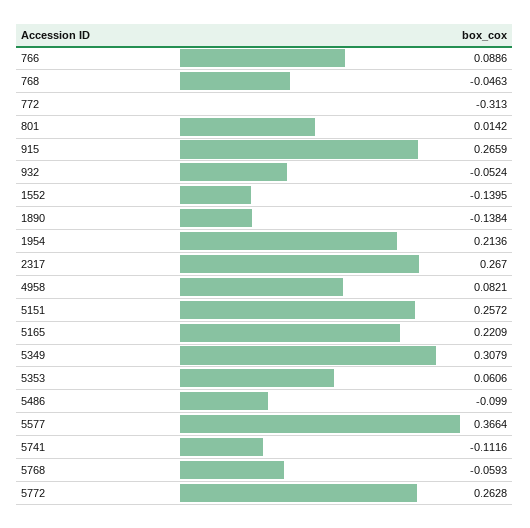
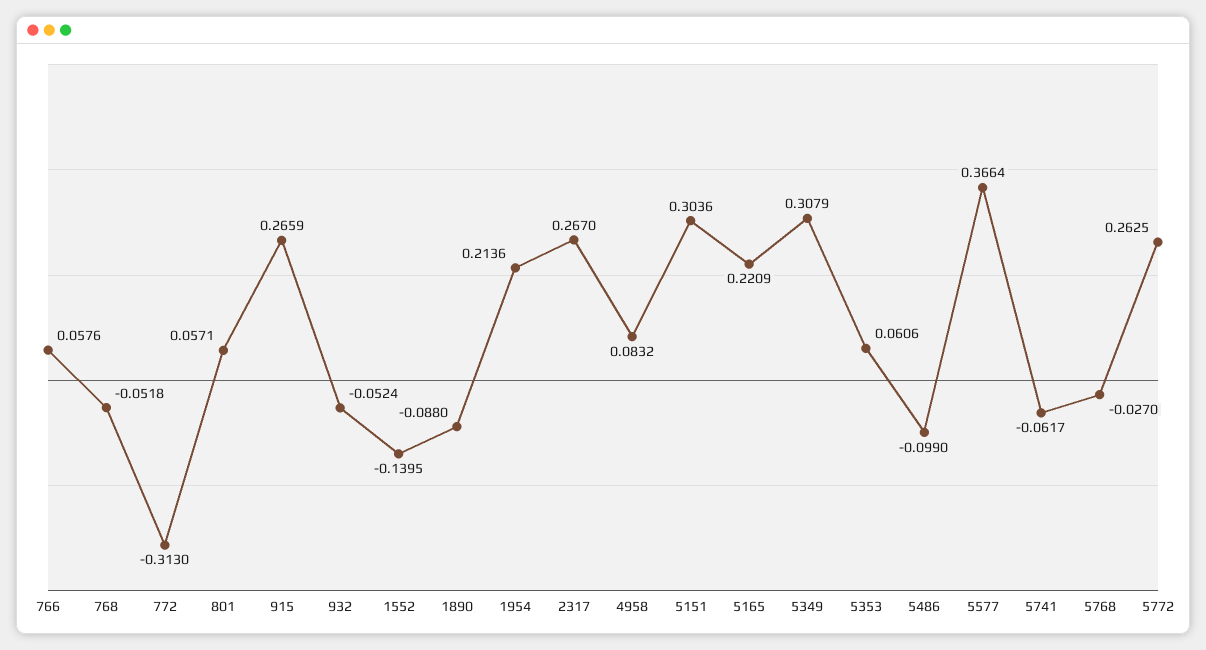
766: 0.0886 -> 0.0576
768: -0.0463 -> -0.0518
801: 0.0142 -> 0.0571
1890: -0.1384 -> -0.088
4958: 0.0821 -> 0.0832
5151: 0.2572 -> 0.3036
5741: -0.1116 -> -0.0617
5768: -0.0593 -> -0.027
5772: 0.2628 -> 0.2625

